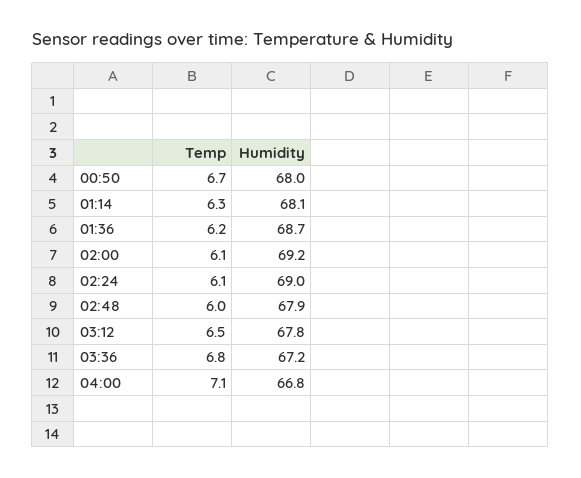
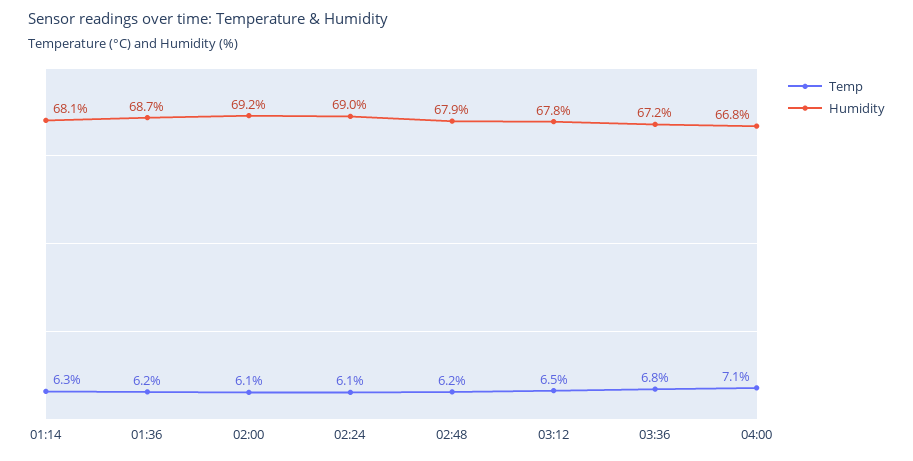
Temp, 00:50: 6.7 -> none
Humidity, 00:50: 68 -> none
Temp, 02:48: 6 -> 6.2

